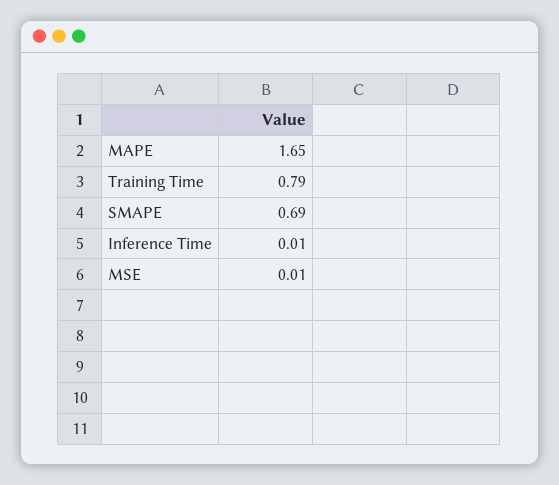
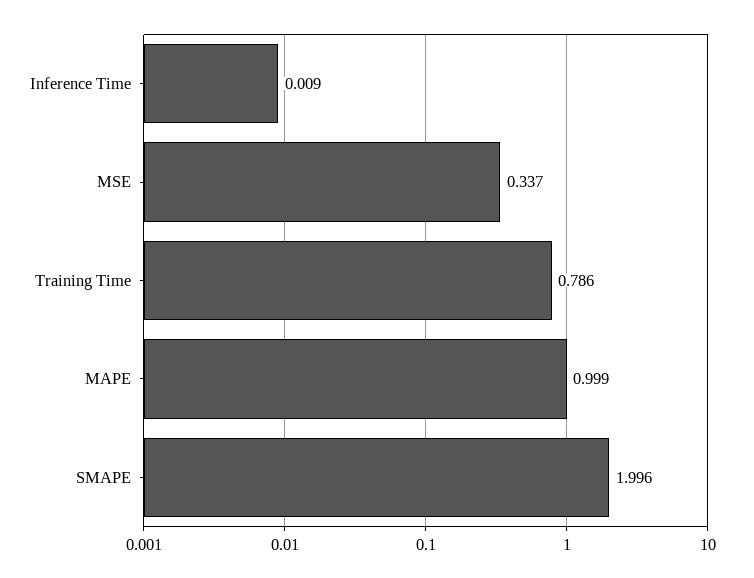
MAPE: 1.65 -> 0.999
SMAPE: 0.69 -> 1.996
MSE: 0.01 -> 0.337

